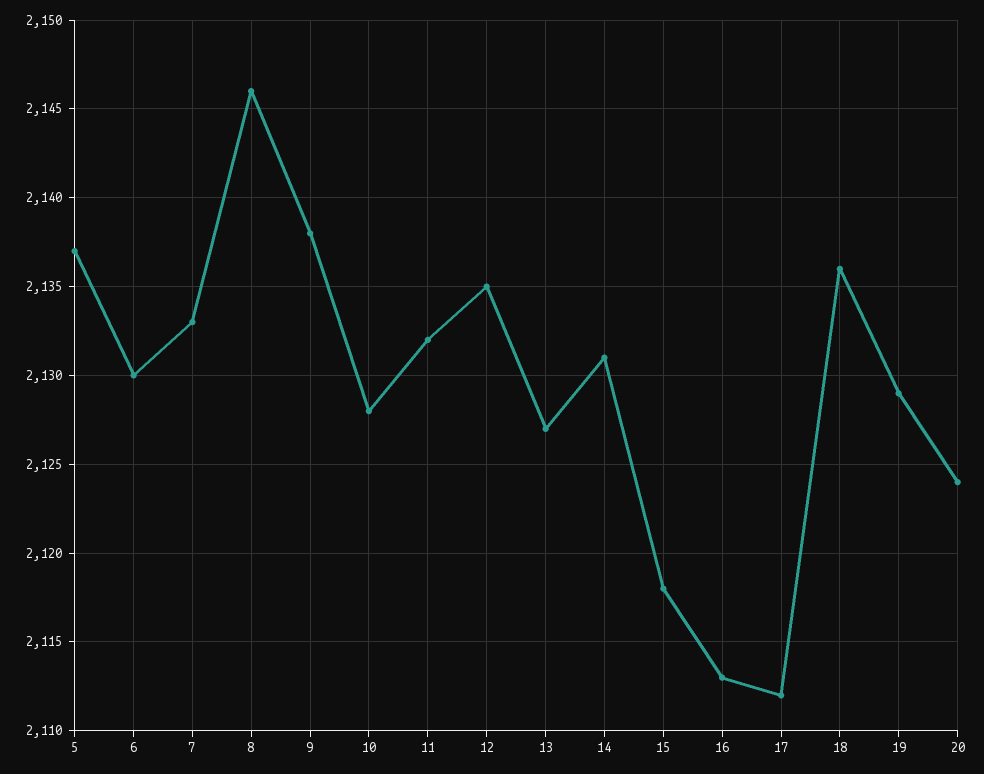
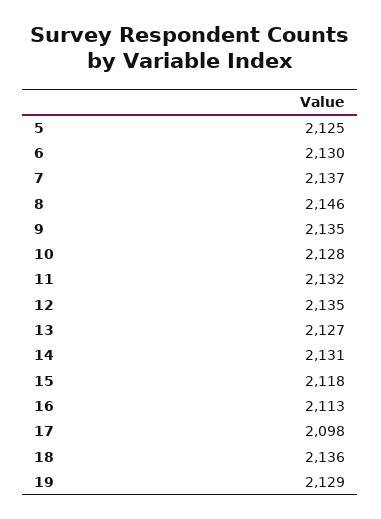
5: 2137 -> 2125
7: 2133 -> 2137
9: 2138 -> 2135
17: 2112 -> 2098
20: 2124 -> none

